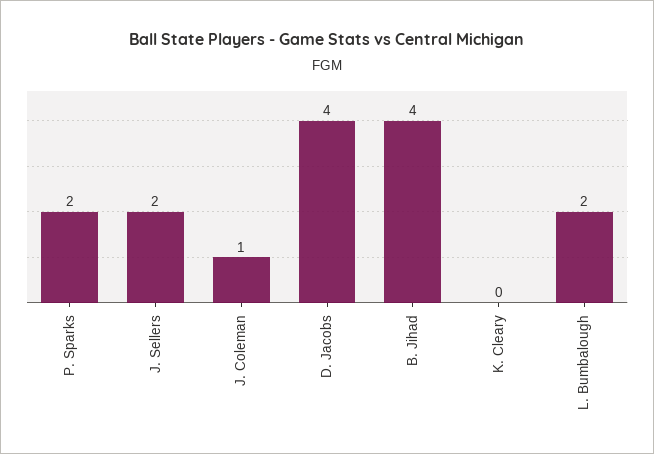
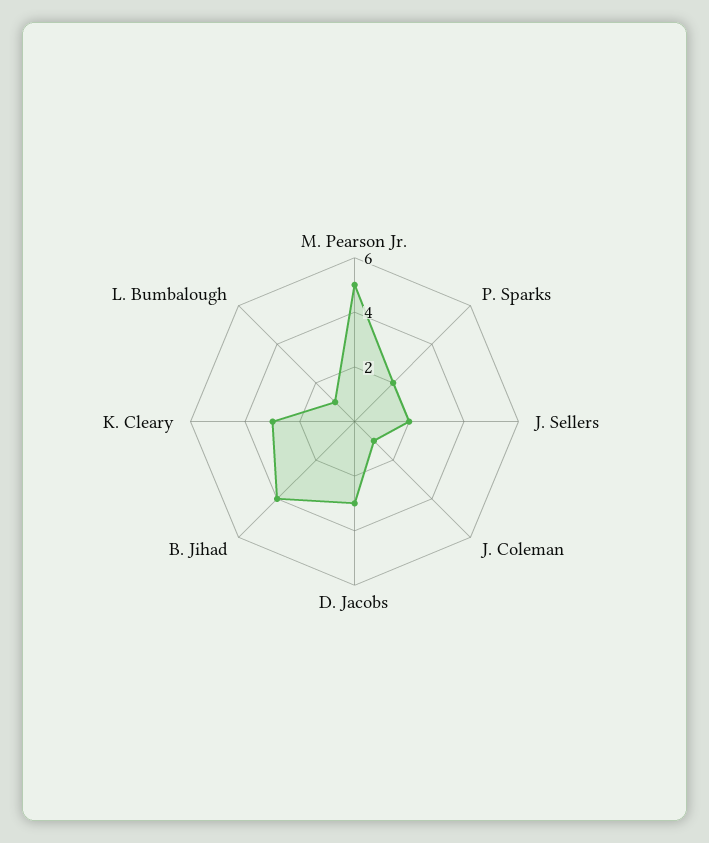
D. Jacobs: 4 -> 3
K. Cleary: 0 -> 3
L. Bumbalough: 2 -> 1
M. Pearson Jr.: none -> 5

